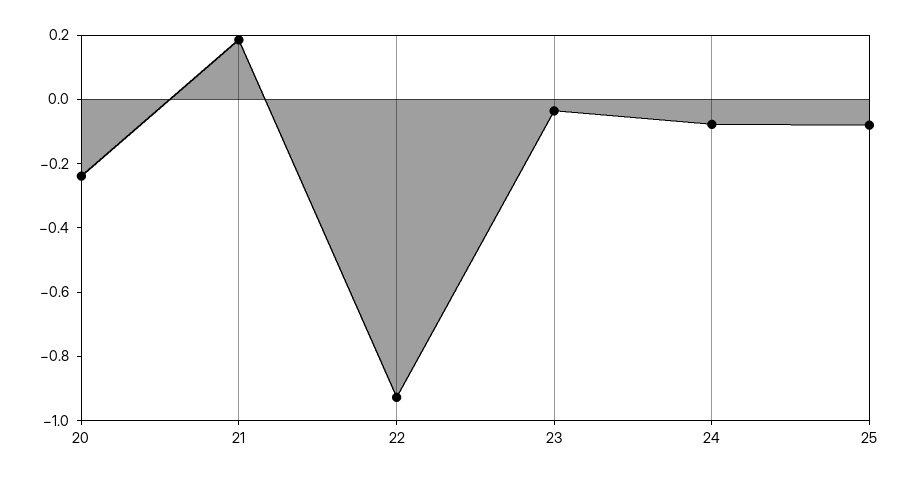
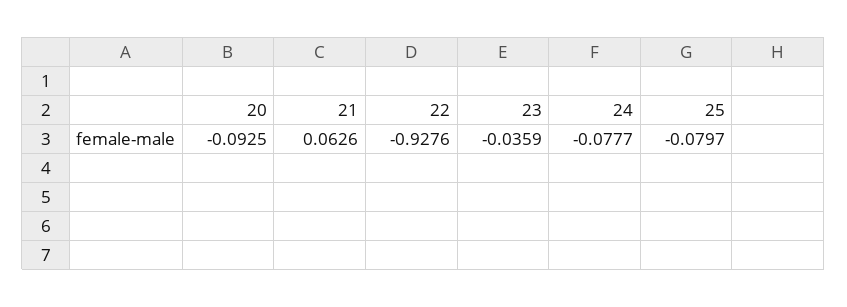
20: -0.25 -> -0.0925
21: 0.2 -> 0.0626

